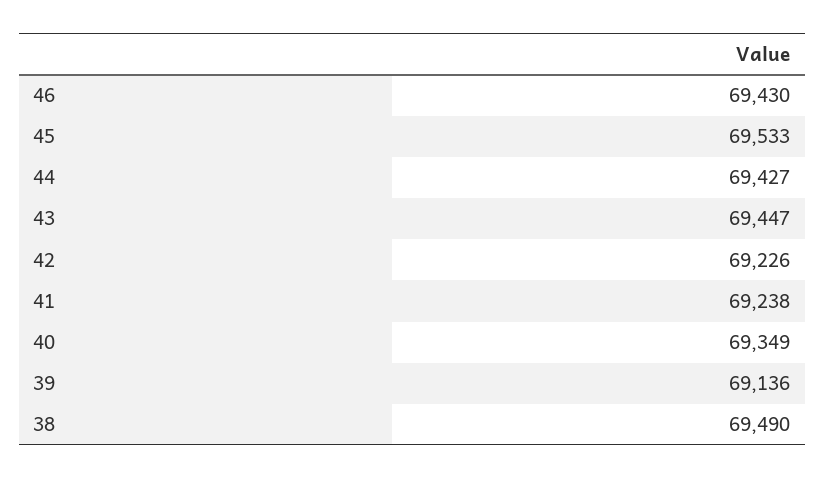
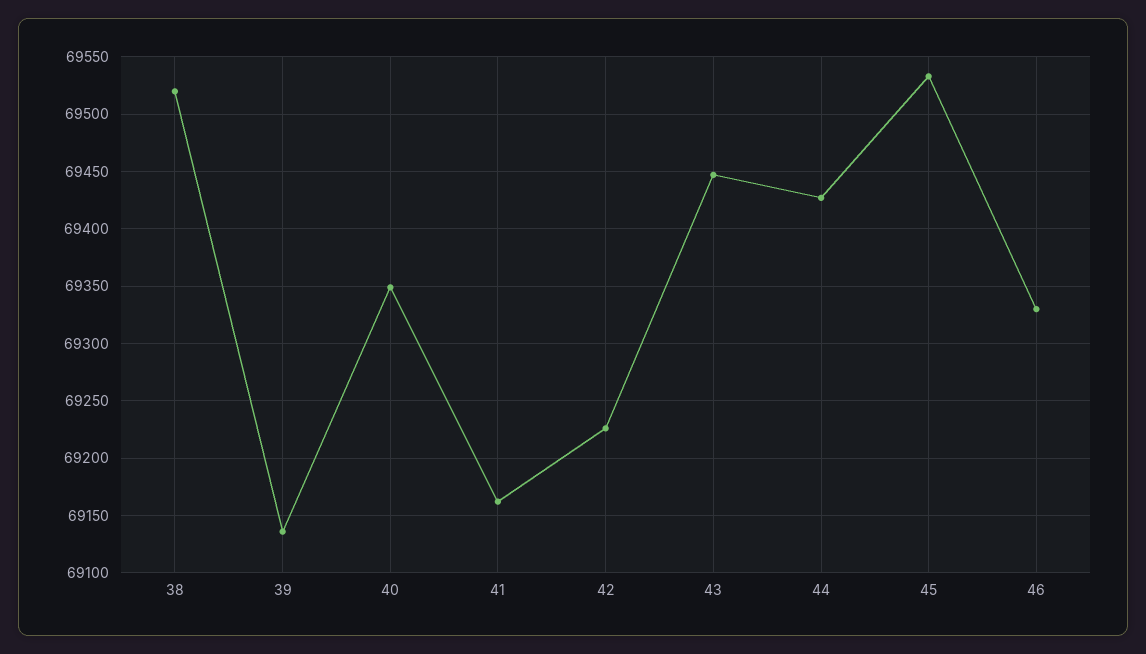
46: 69430 -> 69330
41: 69238 -> 69160
38: 69490 -> 69520

